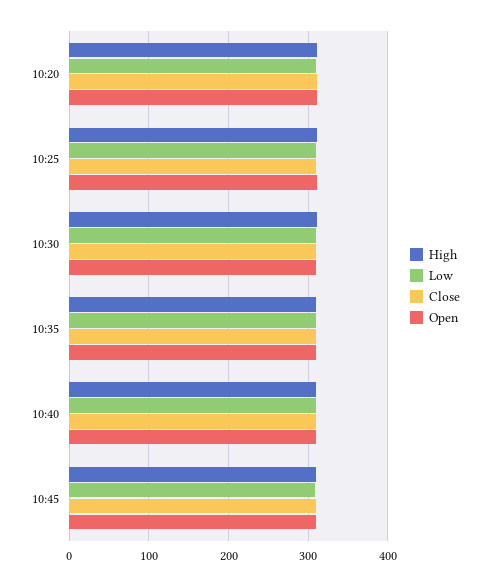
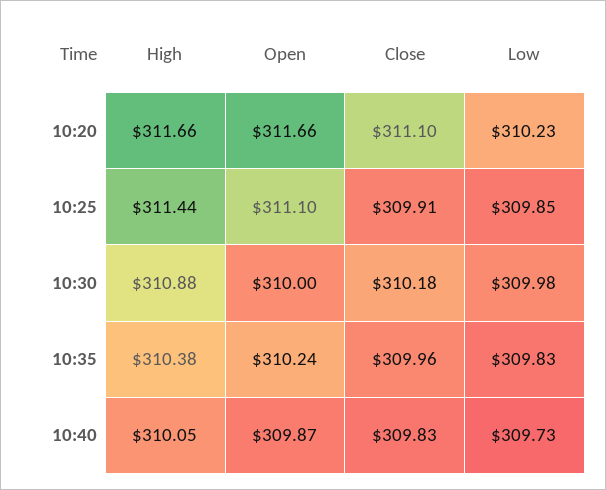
High, 10:45: 310 -> none
Low, 10:45: 310 -> none
Close, 10:45: 310 -> none
Open, 10:45: 310 -> none

